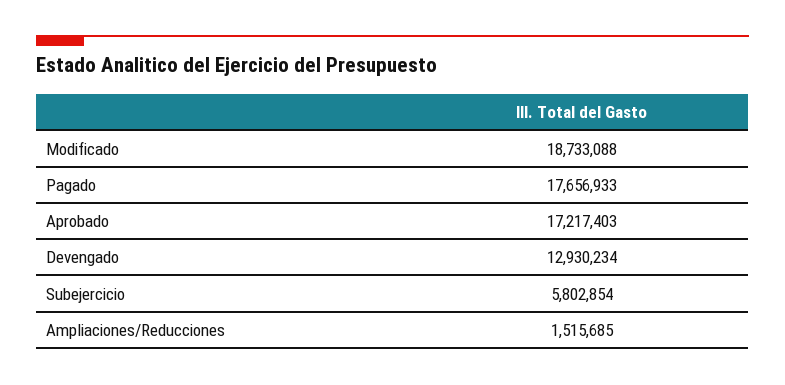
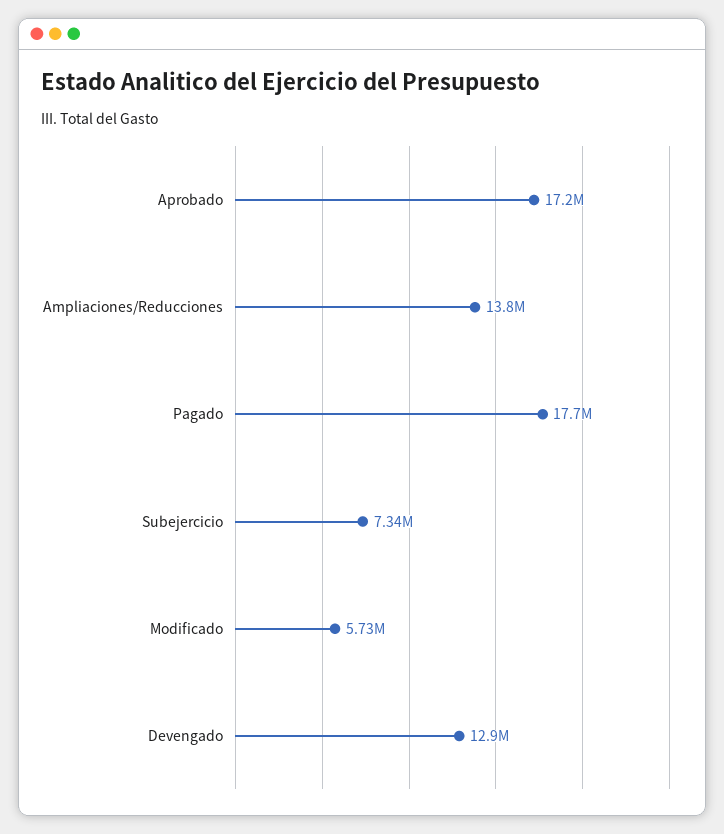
Modificado: 18733088 -> 5730000
Subejercicio: 5802854 -> 7340000
Ampliaciones/Reducciones: 1515685 -> 13800000

